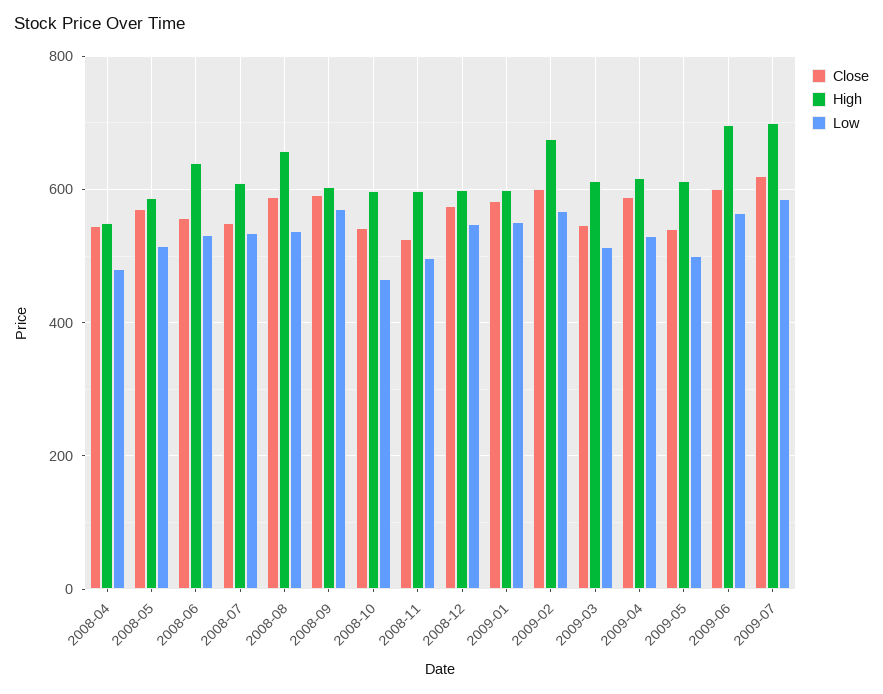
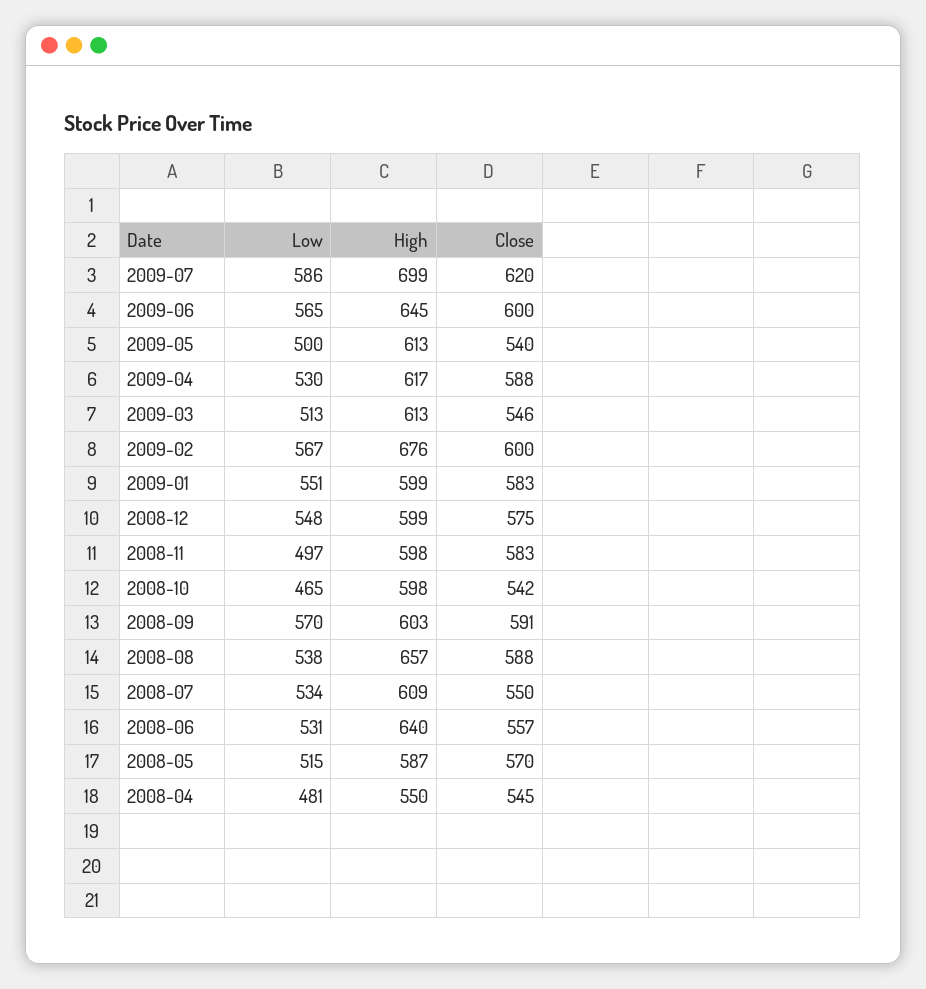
Close, 2008-11: 520 -> 583
High, 2009-06: 700 -> 645

